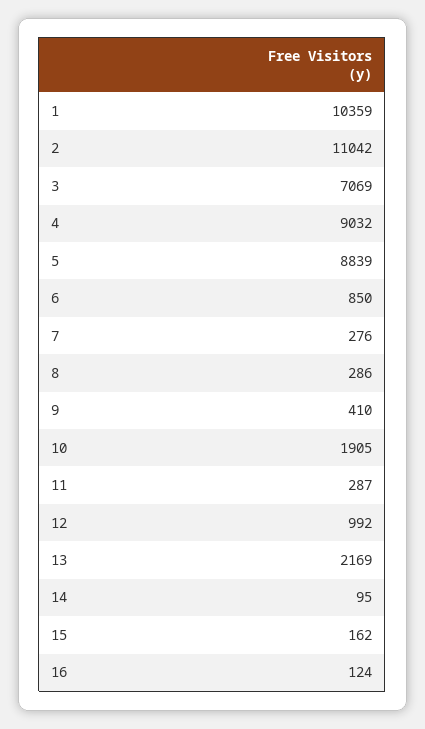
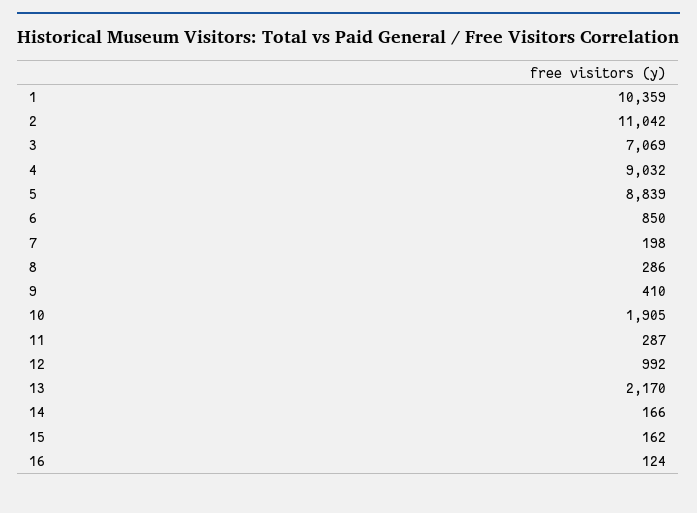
7: 276 -> 198
13: 2169 -> 2170
14: 95 -> 166

